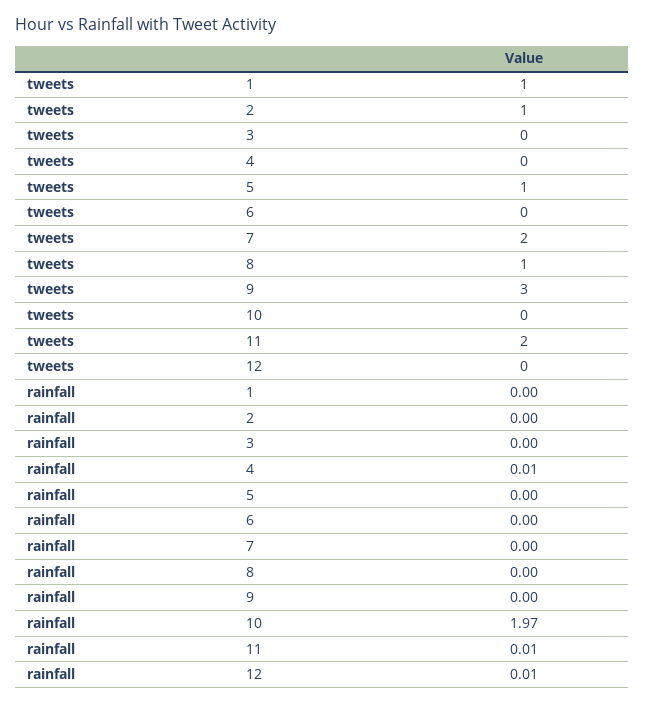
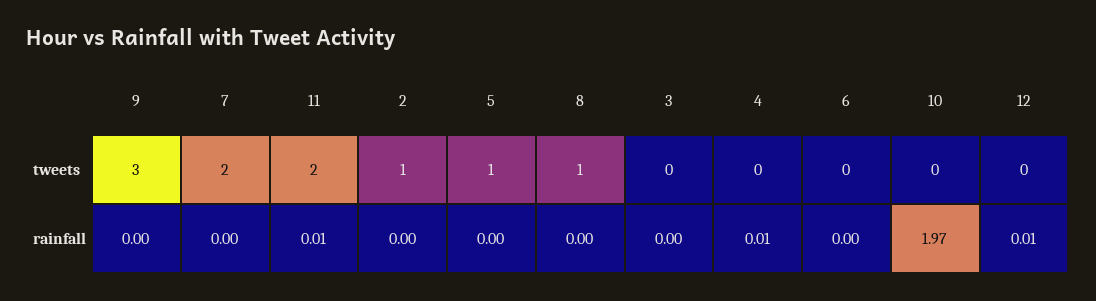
tweets, 1: 1 -> none
rainfall, 1: 0 -> none

